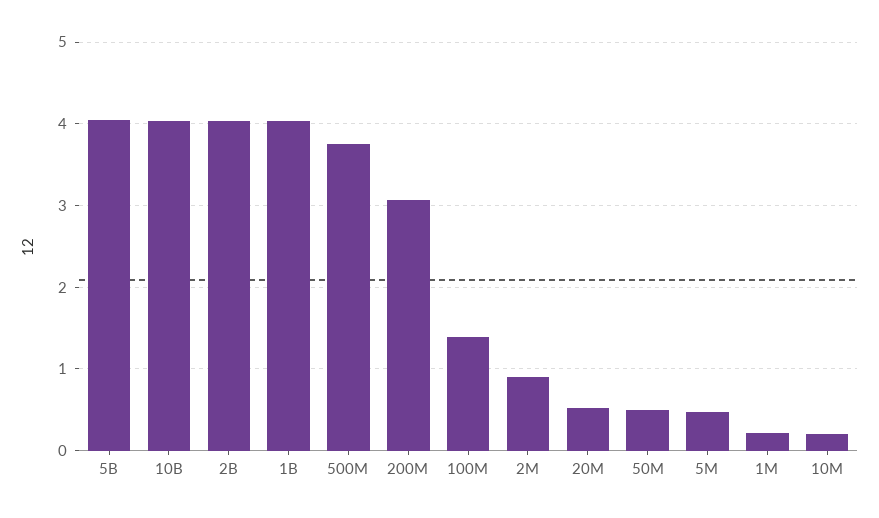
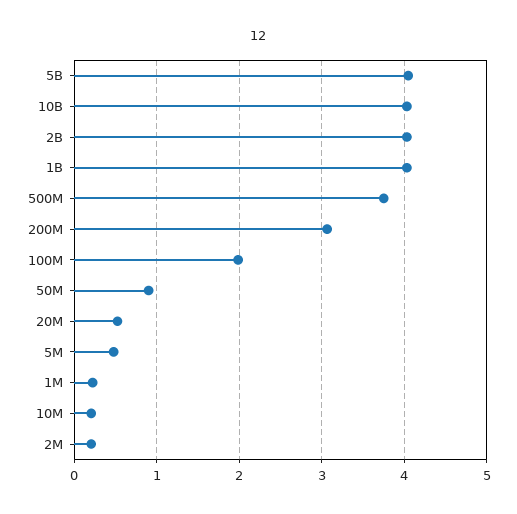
100M: 1.4 -> 2
2M: 0.9 -> 0.2
50M: 0.5 -> 0.9

